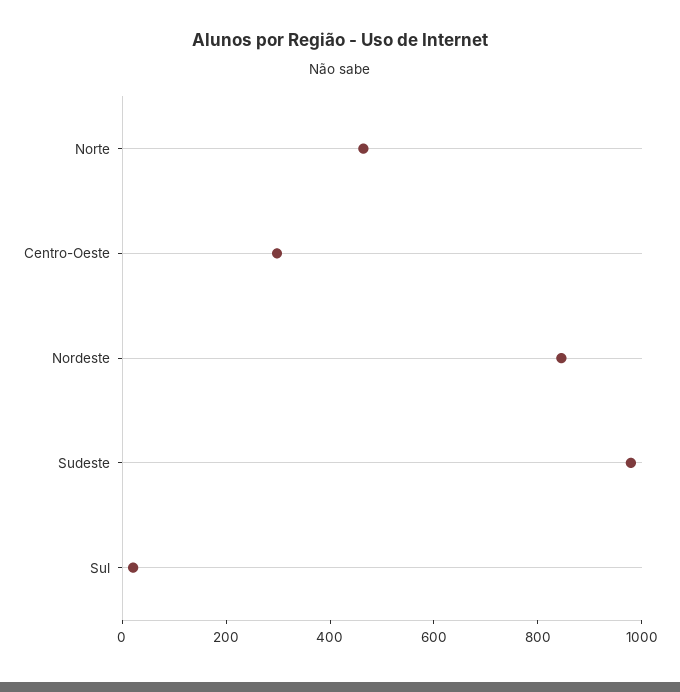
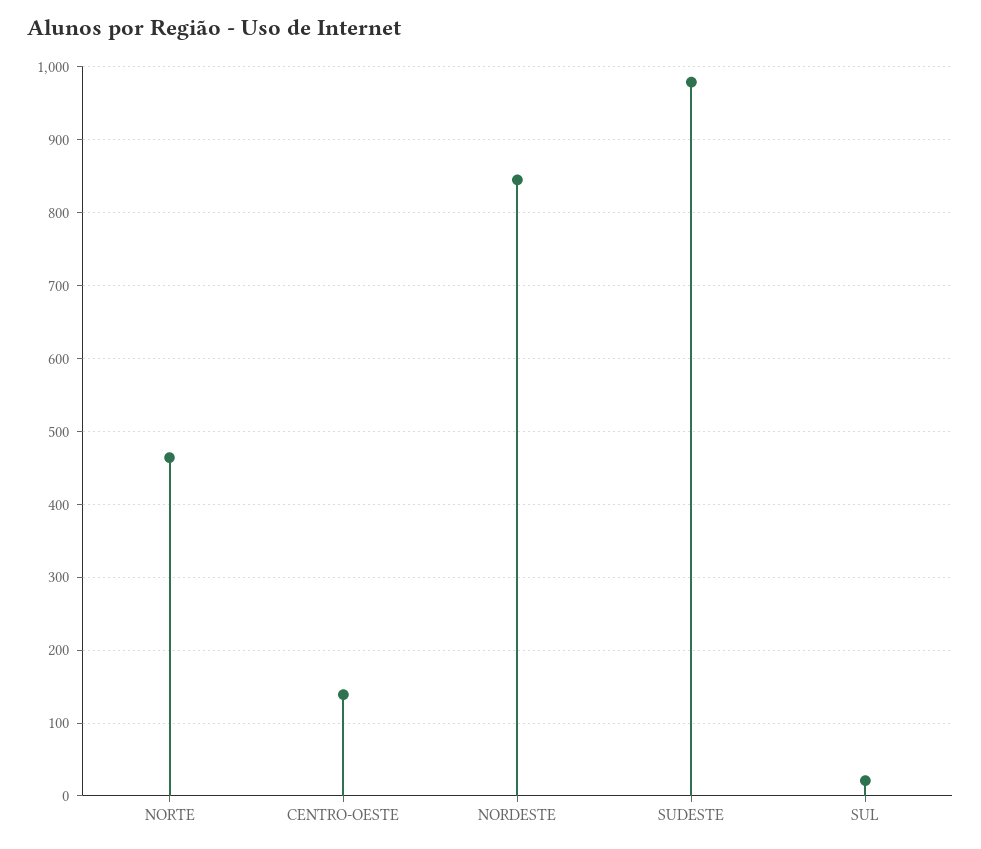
Centro-Oeste: 300 -> 140

